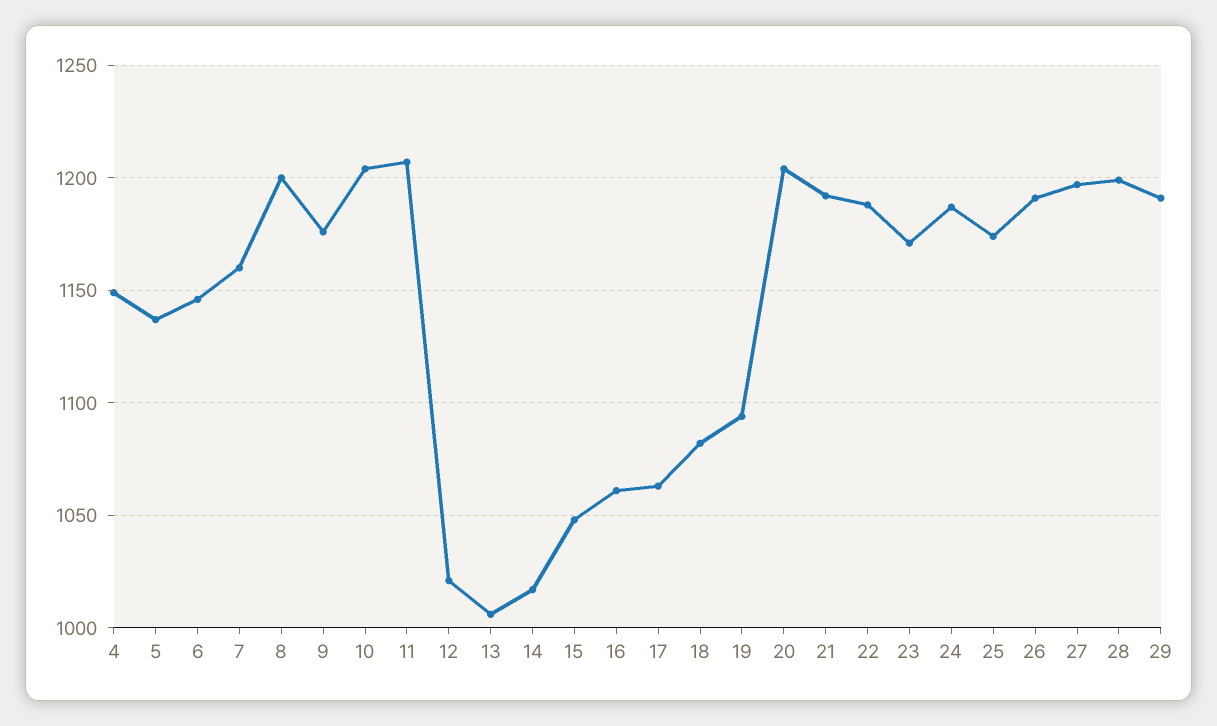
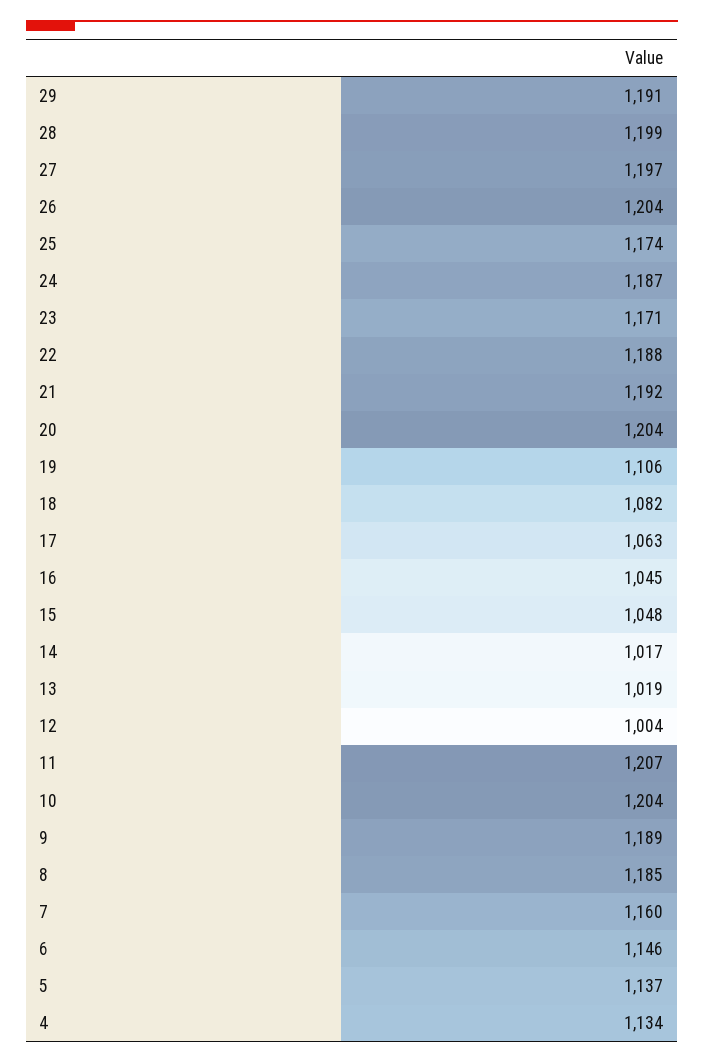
4: 1150 -> 1134
8: 1200 -> 1185
9: 1175 -> 1189
12: 1020 -> 1004
13: 1005 -> 1019
16: 1060 -> 1045
19: 1095 -> 1106
26: 1190 -> 1204

